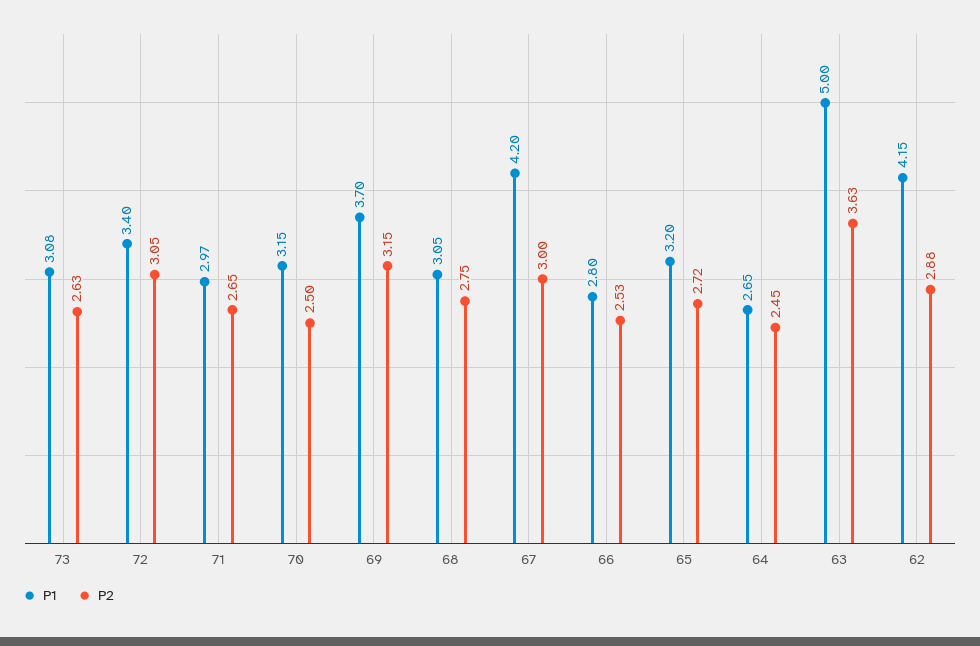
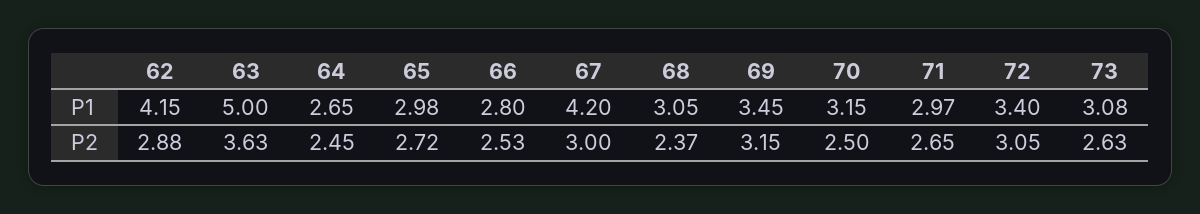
P1, 69: 3.7 -> 3.45
P2, 68: 2.75 -> 2.37
P1, 65: 3.2 -> 2.98

